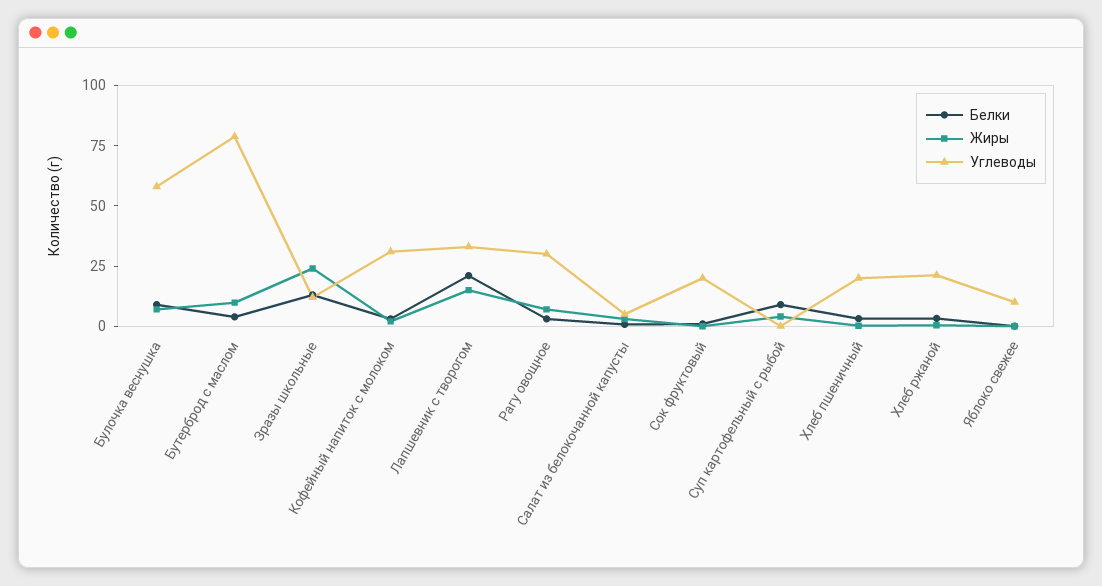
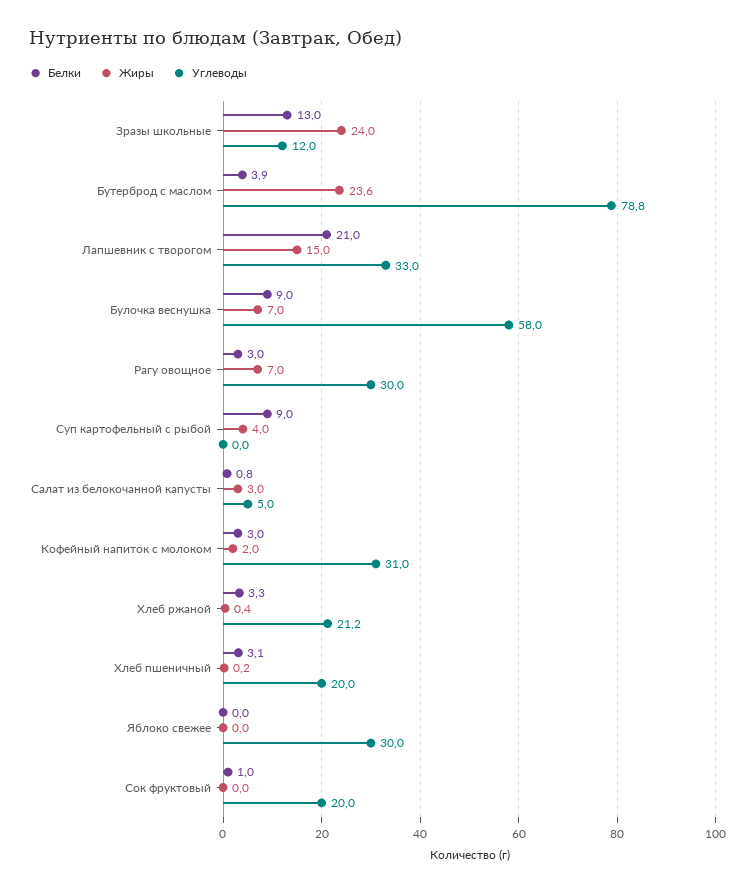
Жиры, Бутерброд с маслом: 10 -> 23.6
Углеводы, Яблоко свежее: 10 -> 30

